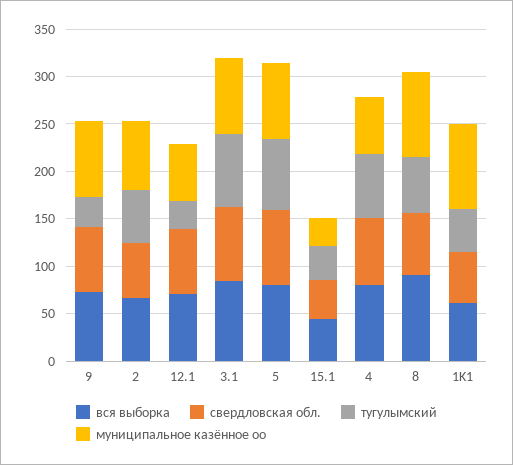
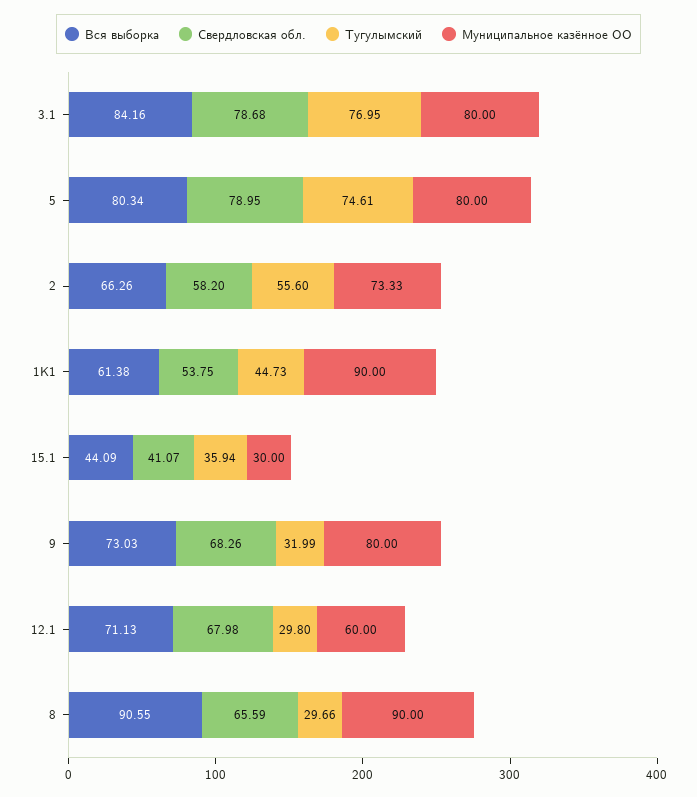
вся выборка, 4: 80 -> none
свердловская обл., 4: 70 -> none
тугулымский, 4: 70 -> none
муниципальное казённое оо, 4: 60 -> none
тугулымский, 8: 60 -> 29.66

